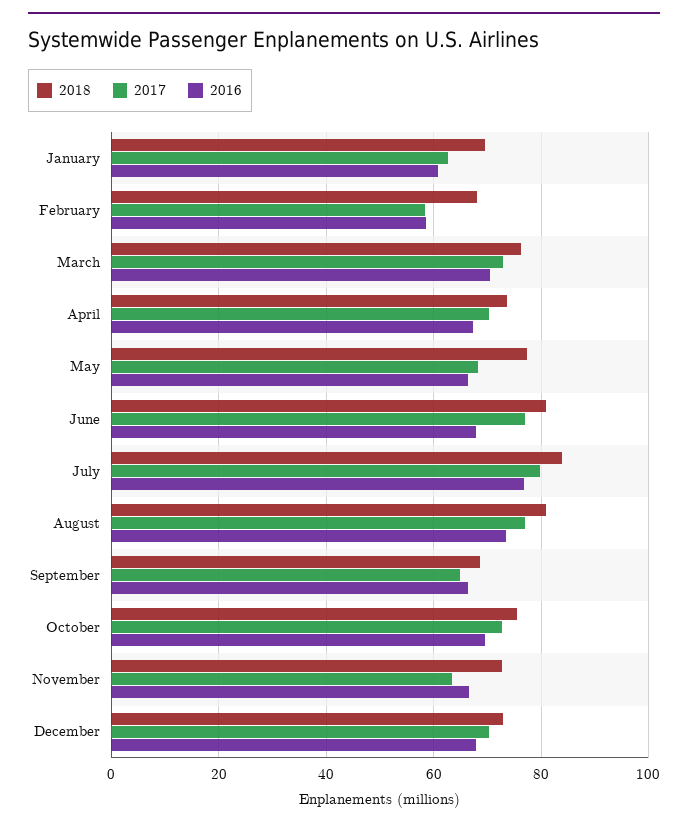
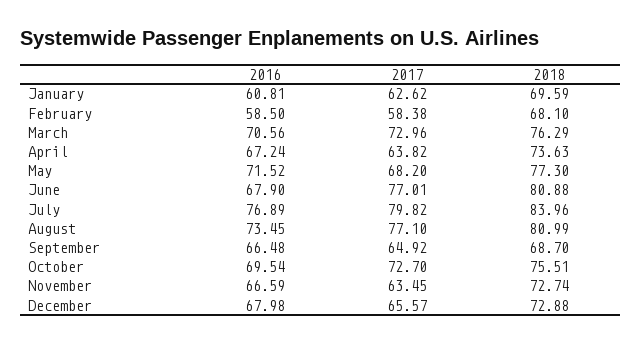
2017, April: 70 -> 63.82
2016, May: 66 -> 71.52
2017, December: 70 -> 65.57

